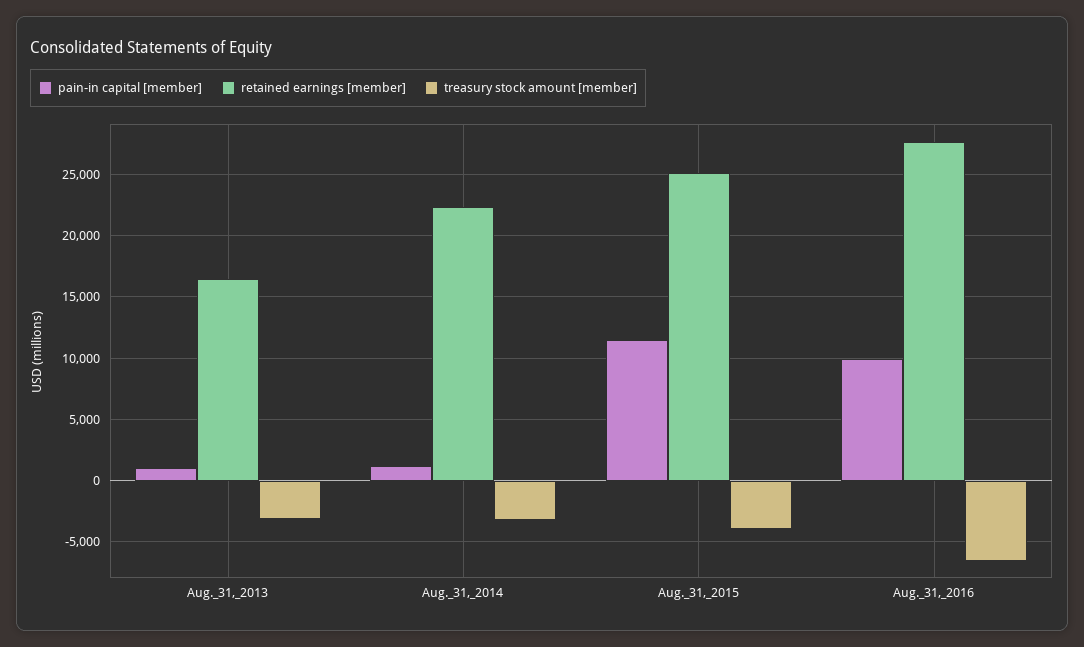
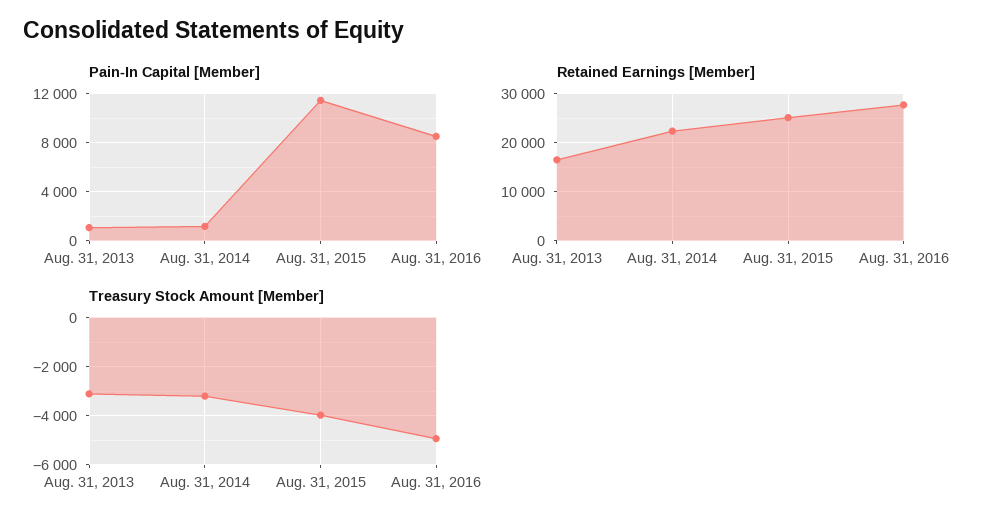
pain-in capital [member], Aug._31,_2016: 10000 -> 8500
treasury stock amount [member], Aug._31,_2016: -6500 -> -5000

